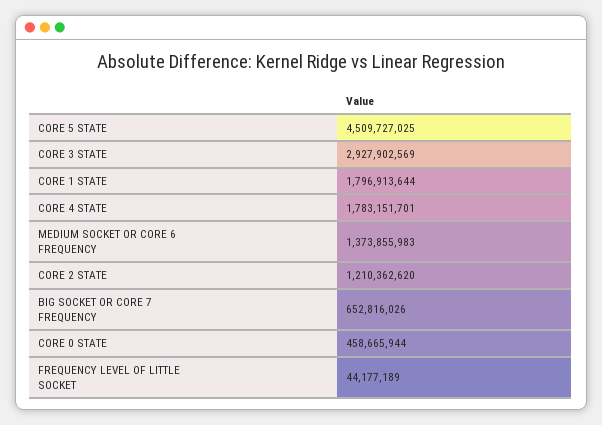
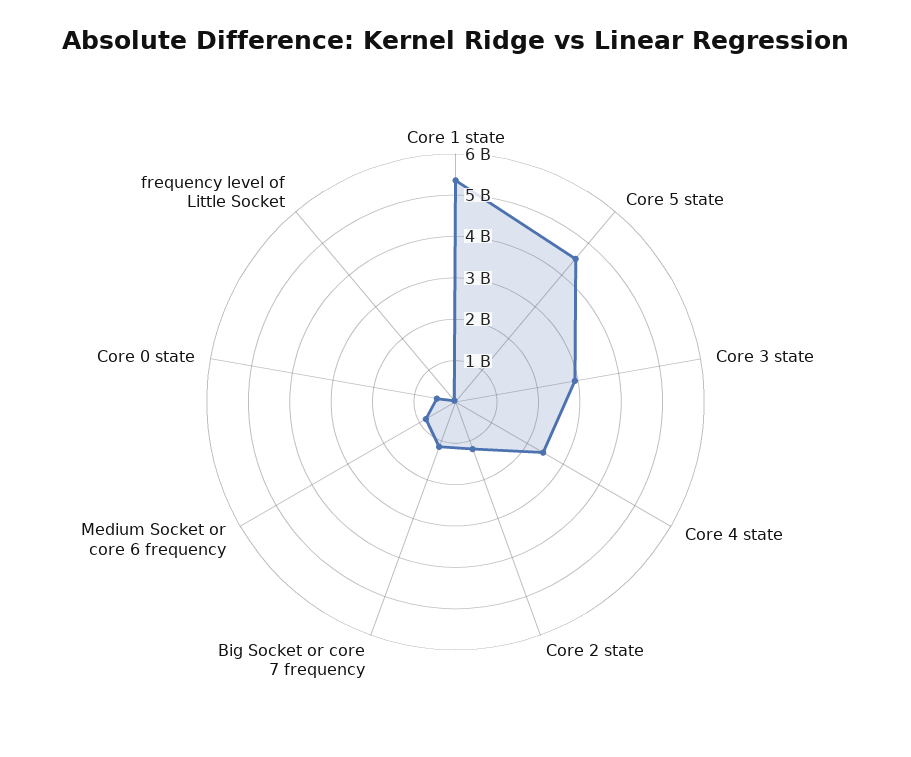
CORE 1 STATE: 1796913644 -> 5400000000
CORE 4 STATE: 1783151701 -> 2400000000
MEDIUM SOCKET OR CORE 6 FREQUENCY: 1373855983 -> 800000000
BIG SOCKET OR CORE 7 FREQUENCY: 652816026 -> 1200000000

